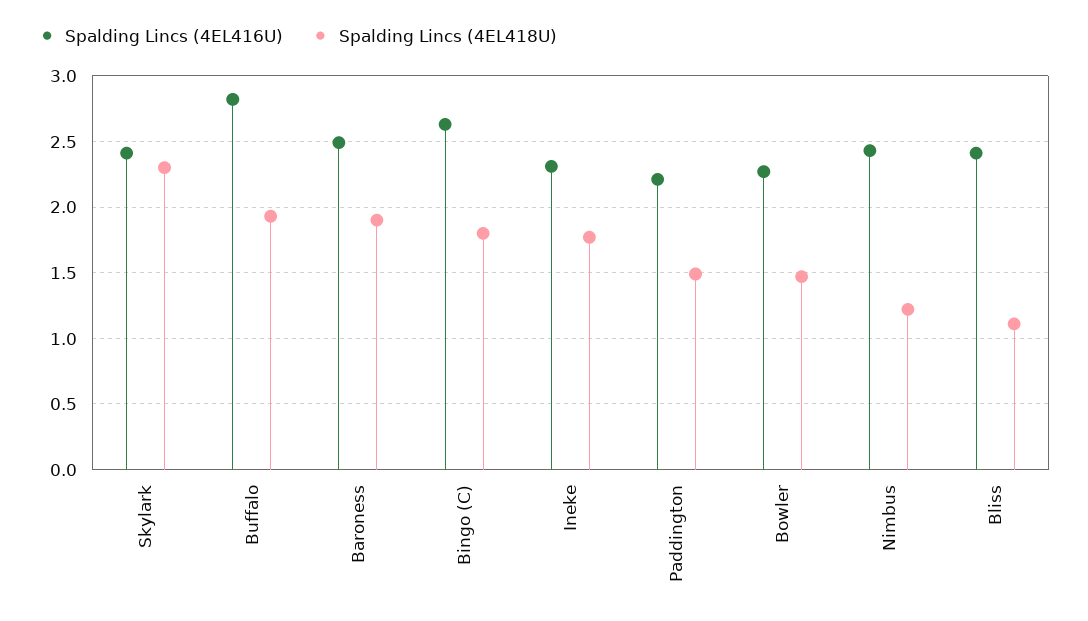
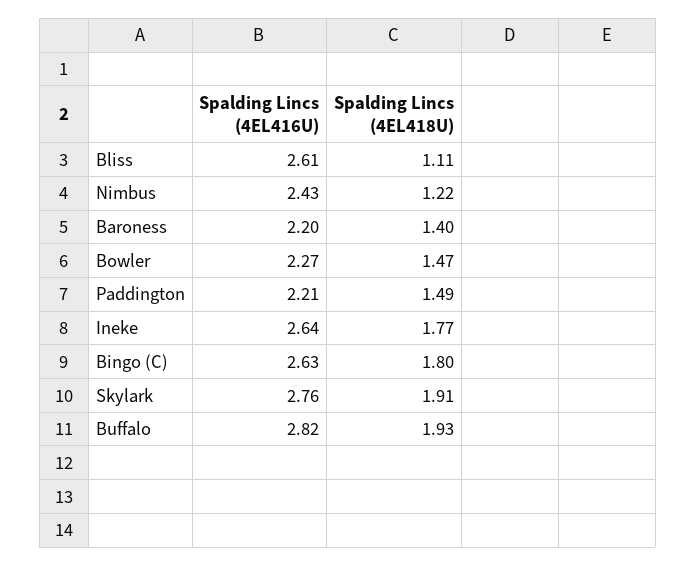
Spalding Lincs (4EL416U), Skylark: 2.4 -> 2.76
Spalding Lincs (4EL418U), Skylark: 2.3 -> 1.91
Spalding Lincs (4EL416U), Baroness: 2.5 -> 2.2
Spalding Lincs (4EL418U), Baroness: 1.9 -> 1.4
Spalding Lincs (4EL416U), Ineke: 2.3 -> 2.64
Spalding Lincs (4EL416U), Bliss: 2.4 -> 2.61

